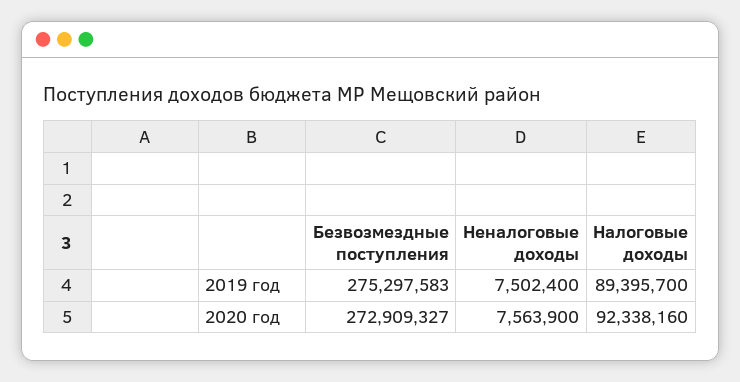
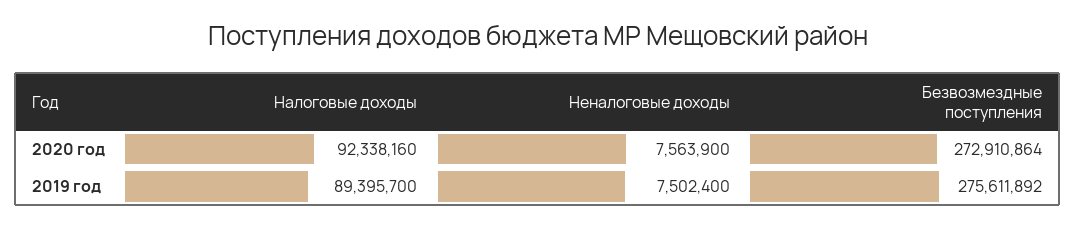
Безвозмездные поступления, 2019 год: 275297583 -> 275611892
Безвозмездные поступления, 2020 год: 272909327 -> 272910864

